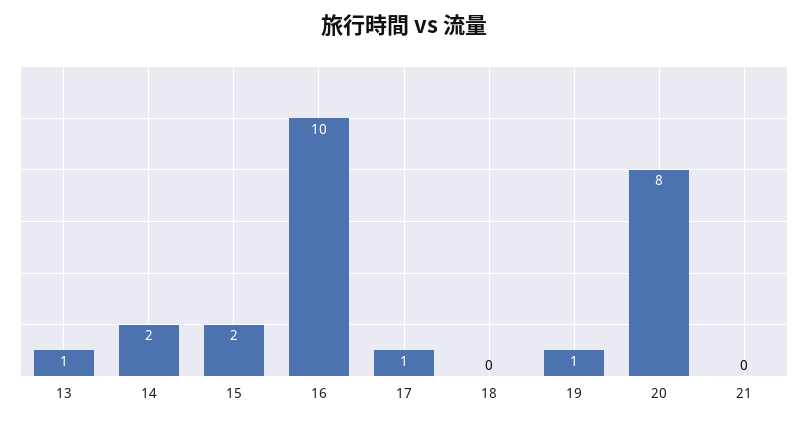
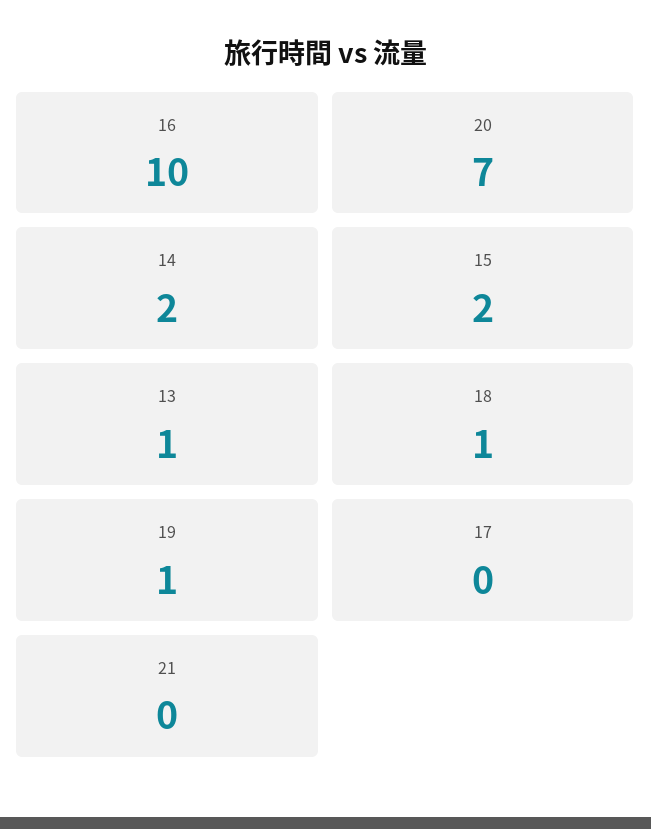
17: 1 -> 0
18: 0 -> 1
20: 8 -> 7

